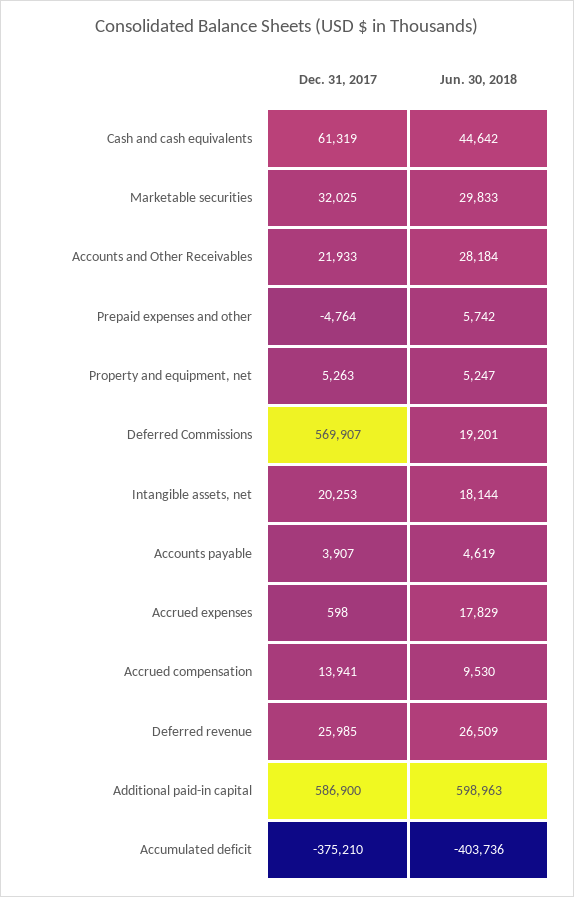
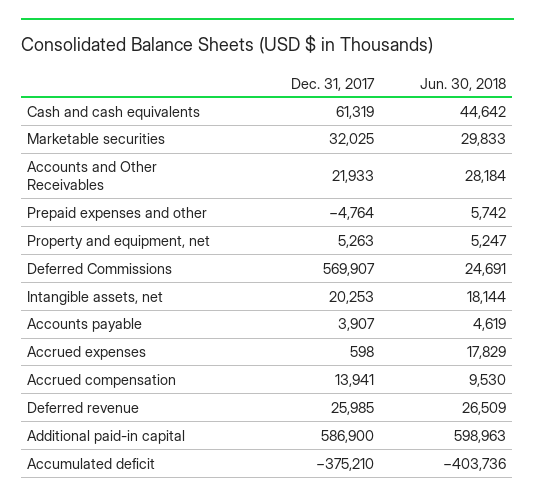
Jun. 30, 2018, Deferred Commissions: 19201 -> 24691

